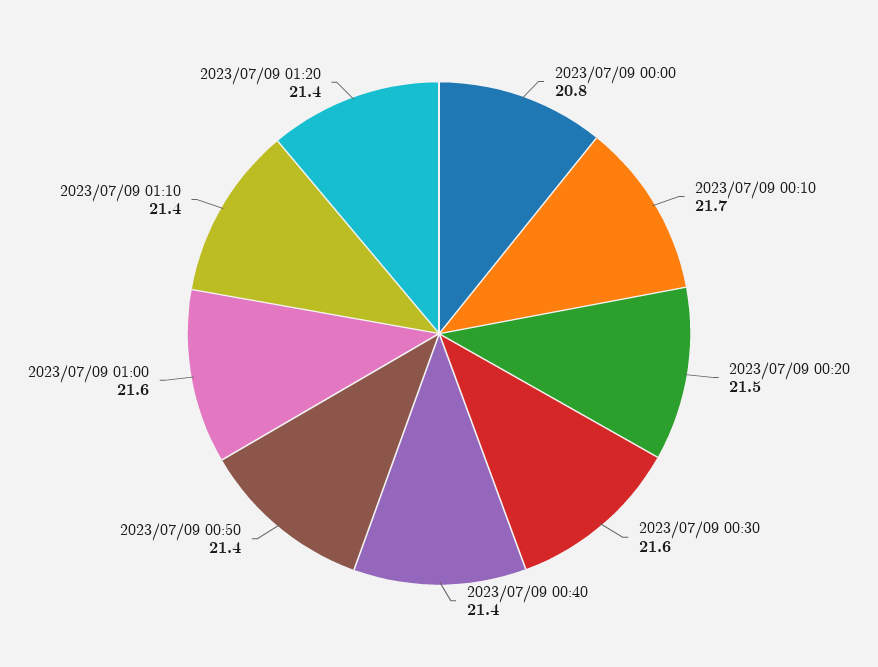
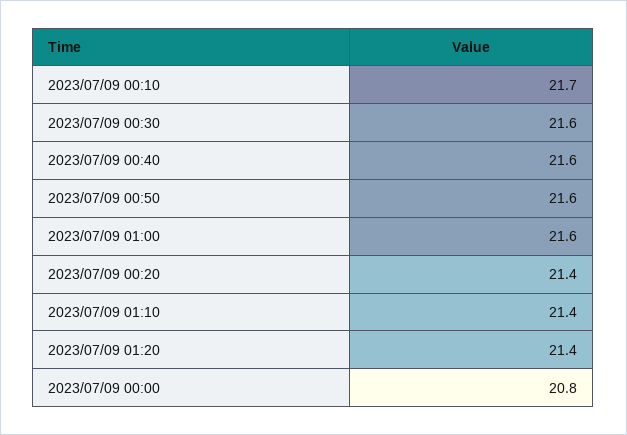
2023/07/09 00:20: 21.5 -> 21.4
2023/07/09 00:40: 21.4 -> 21.6
2023/07/09 00:50: 21.4 -> 21.6

